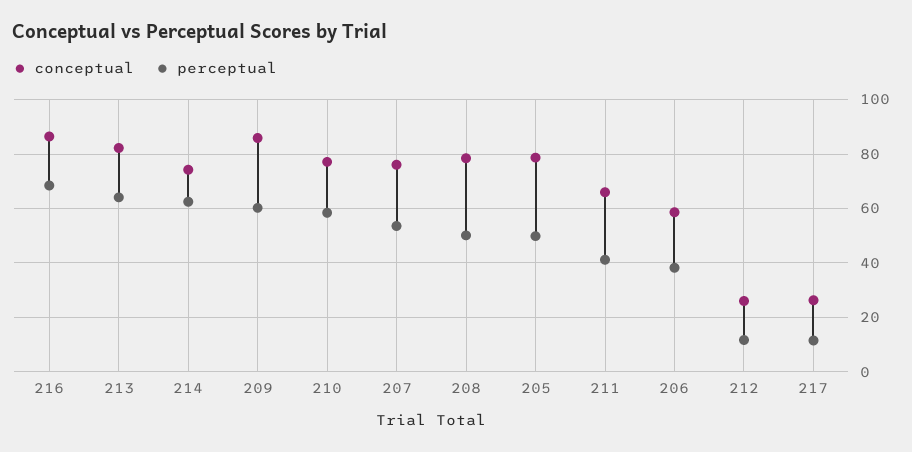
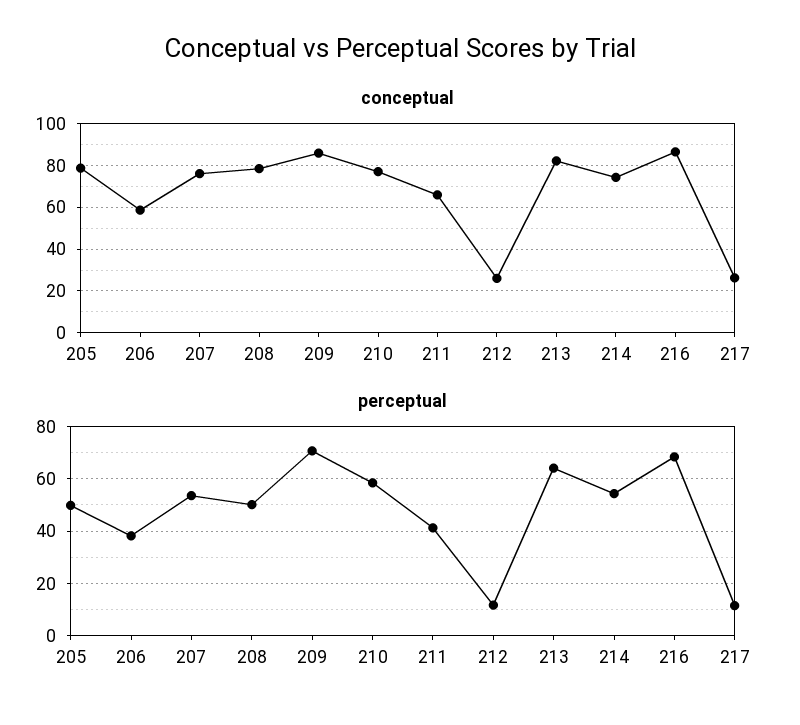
perceptual, 214: 62.5 -> 55
perceptual, 209: 60 -> 70

